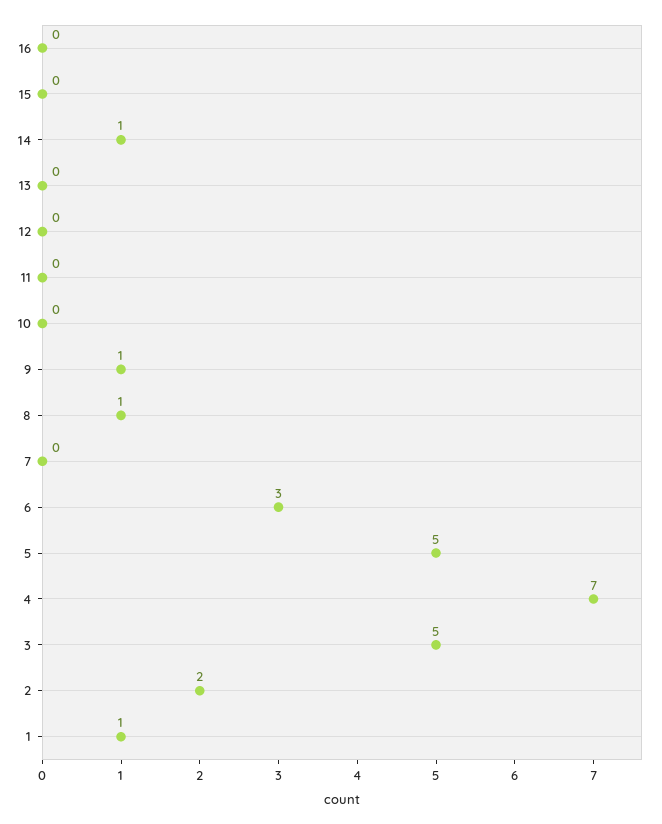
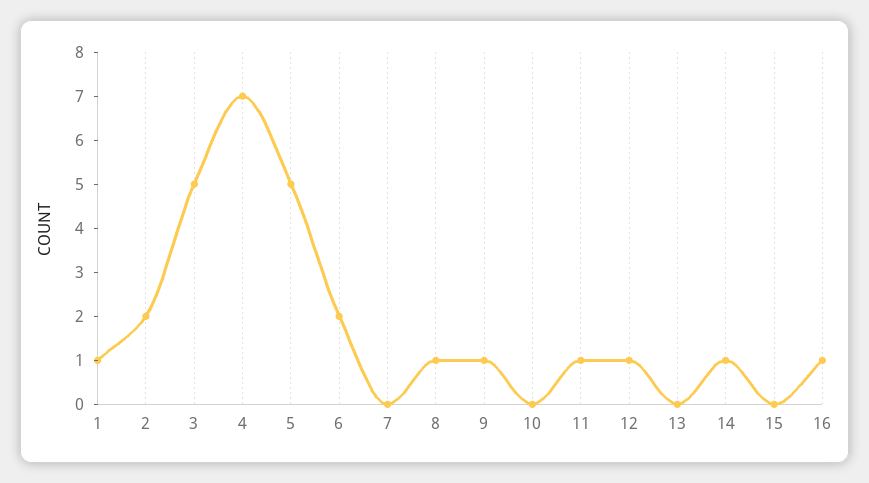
16: 0 -> 1
12: 0 -> 1
11: 0 -> 1
6: 3 -> 2

